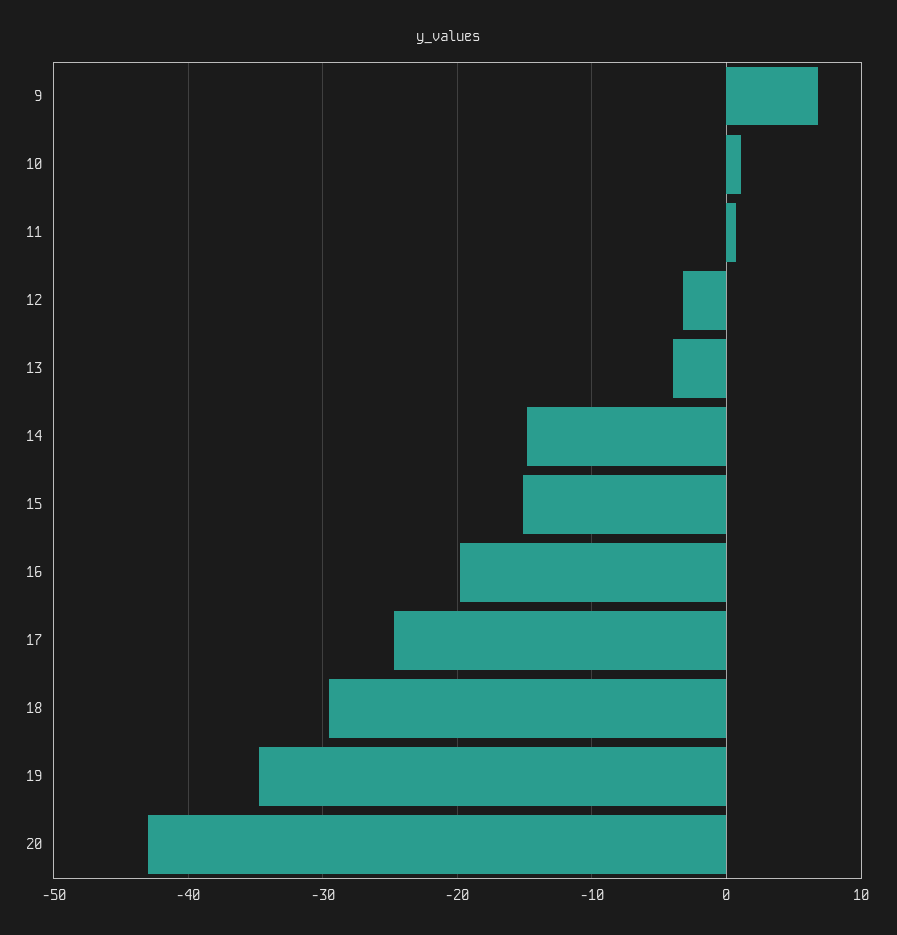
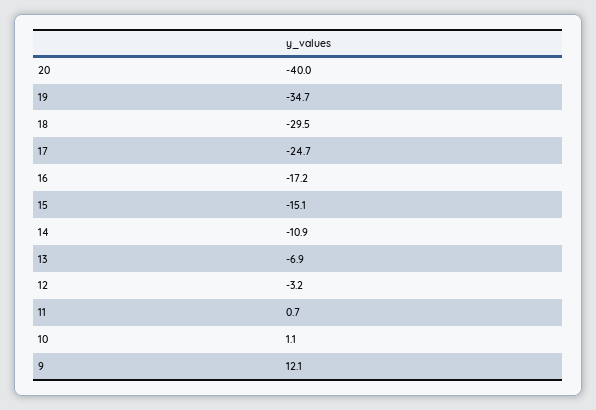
9: 7 -> 12.1
13: -4 -> -6.9
14: -15 -> -10.9
16: -20 -> -17.2
20: -43 -> -40

